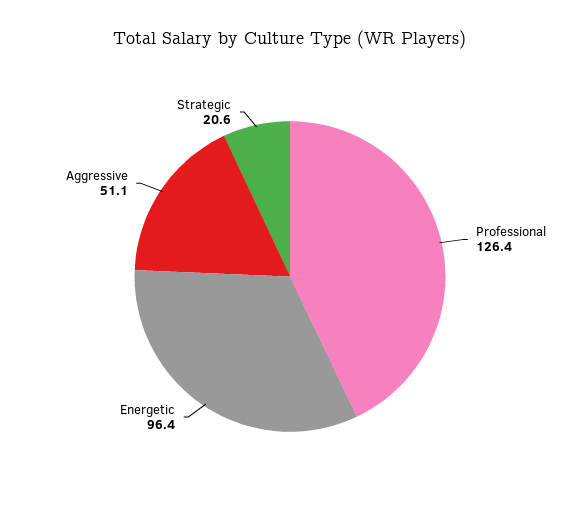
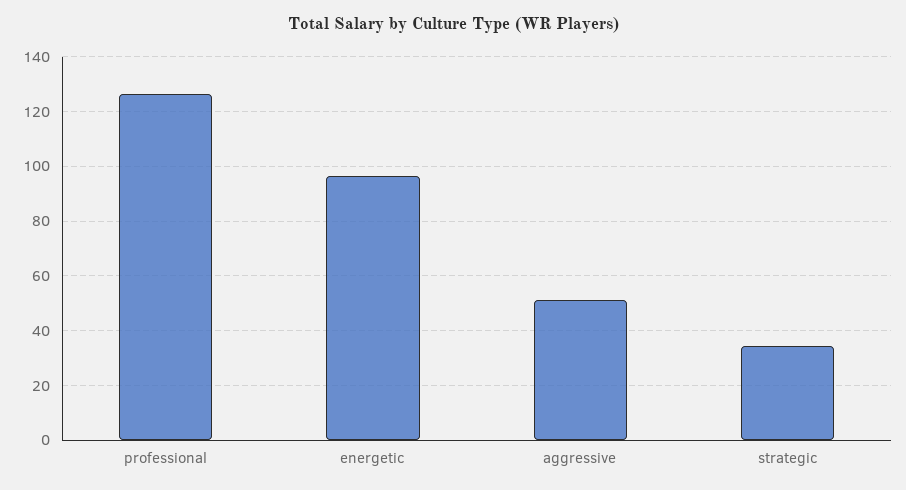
Strategic: 20.6 -> 35

